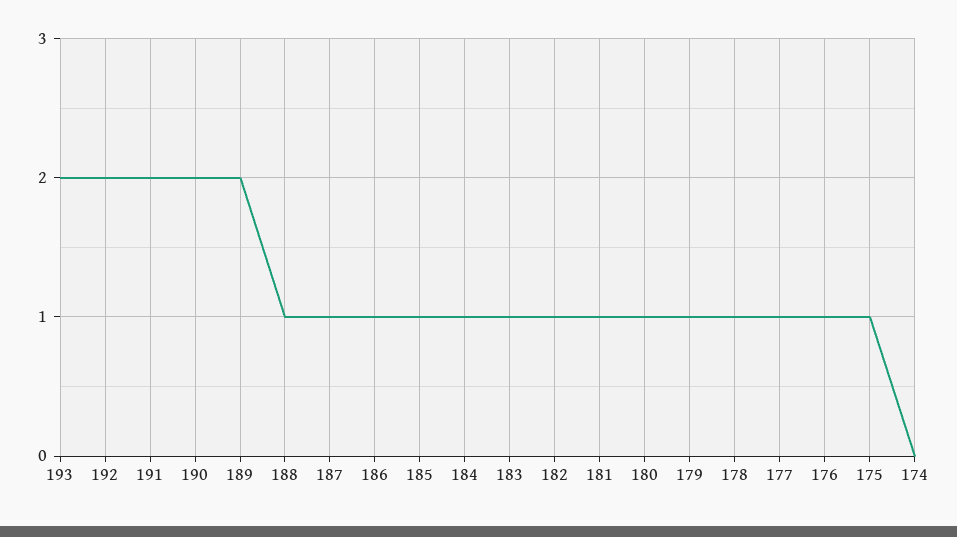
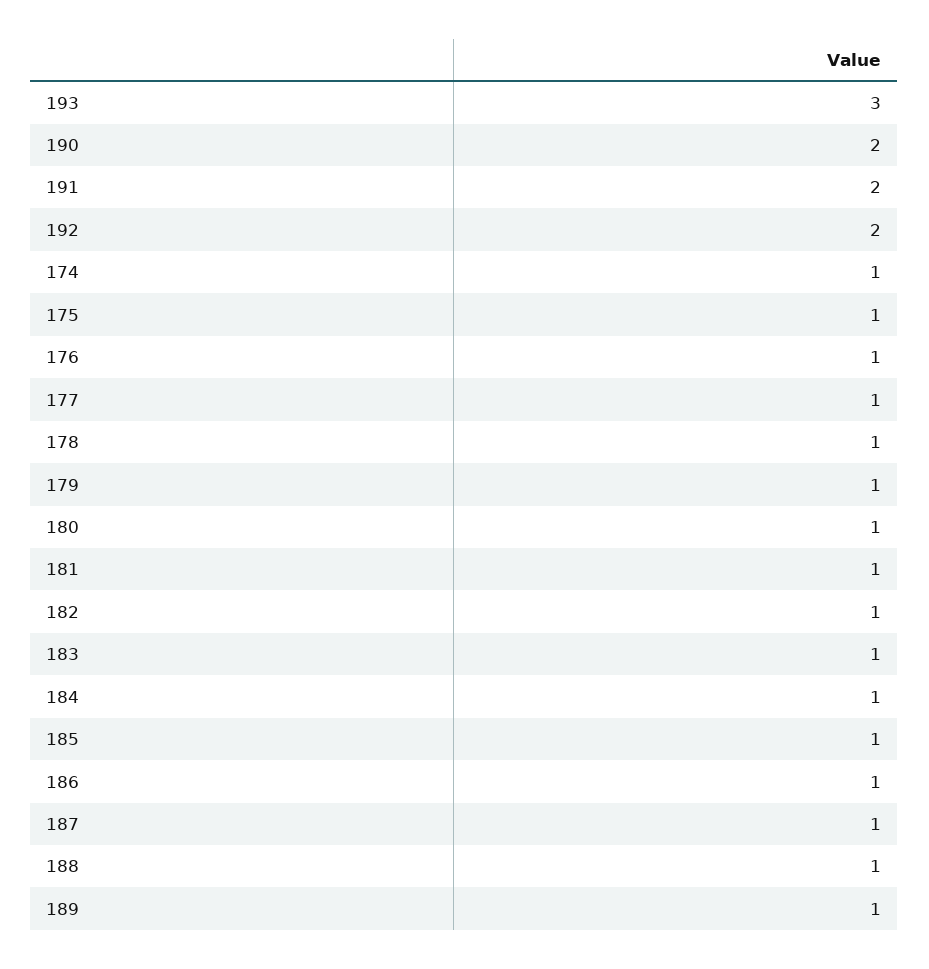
193: 2 -> 3
189: 2 -> 1
174: 0 -> 1

